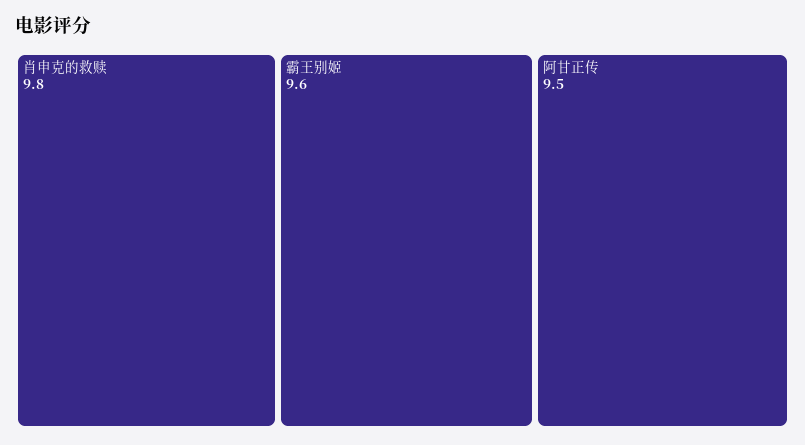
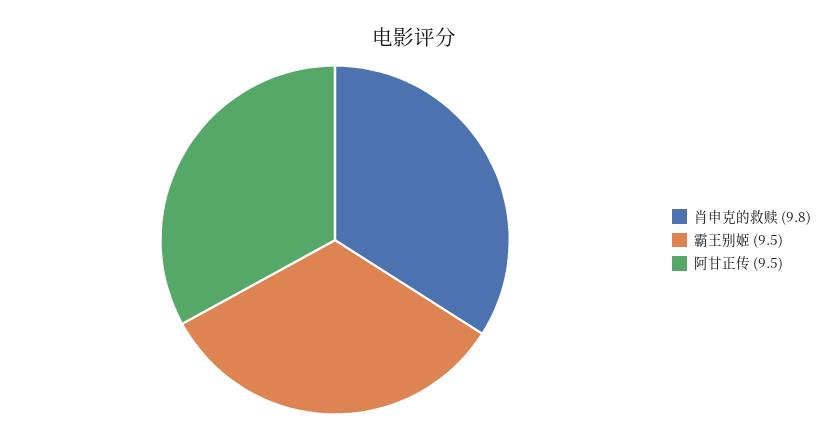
霸王别姬: 9.6 -> 9.5

